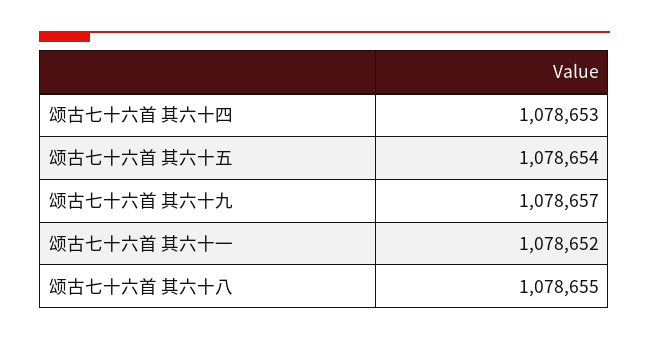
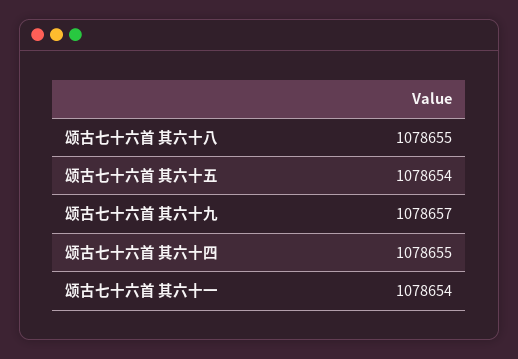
颂古七十六首 其六十四: 1078653 -> 1078655
颂古七十六首 其六十一: 1078652 -> 1078654

